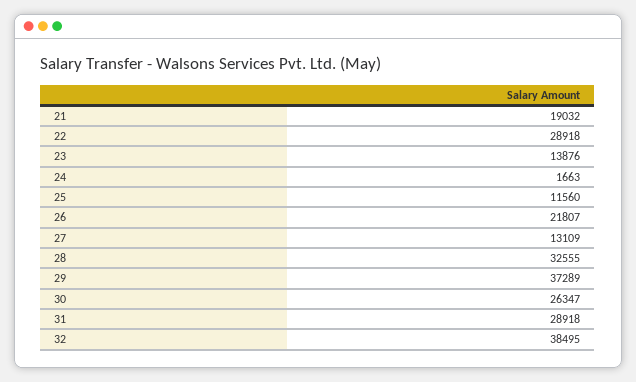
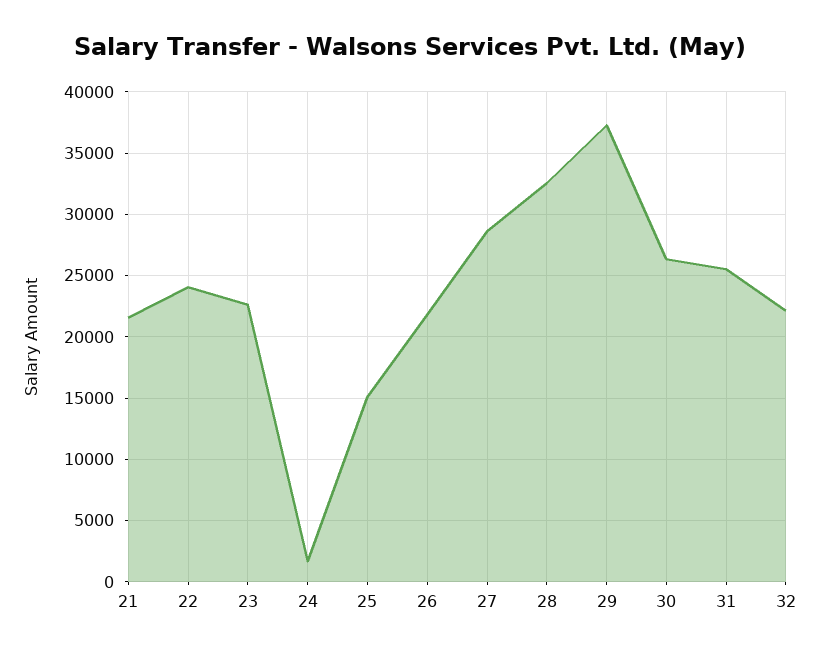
21: 19032 -> 21500
22: 28918 -> 24000
23: 13876 -> 22500
25: 11560 -> 15000
27: 13109 -> 28500
31: 28918 -> 25500
32: 38495 -> 22000

